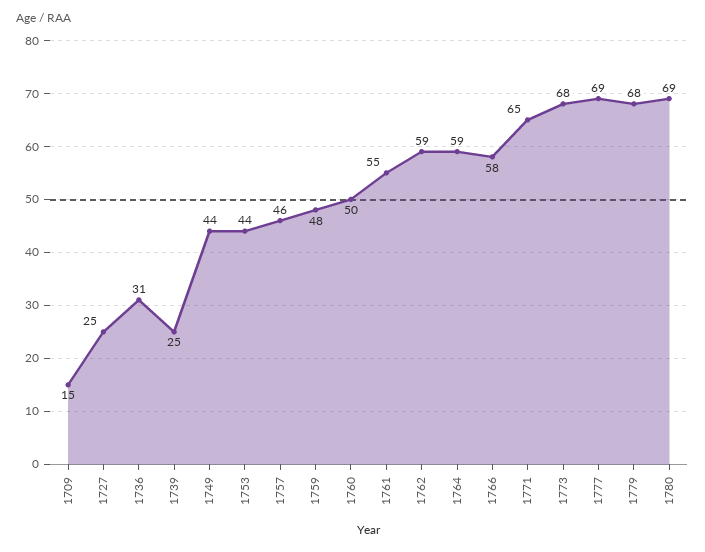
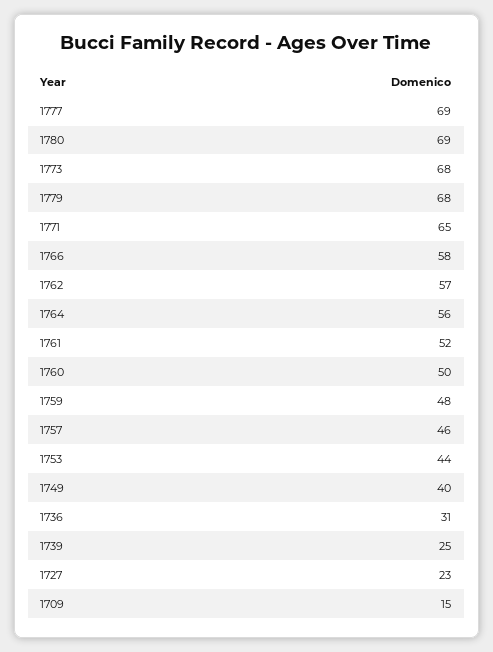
1727: 25 -> 23
1749: 44 -> 40
1761: 55 -> 52
1762: 59 -> 57
1764: 59 -> 56

